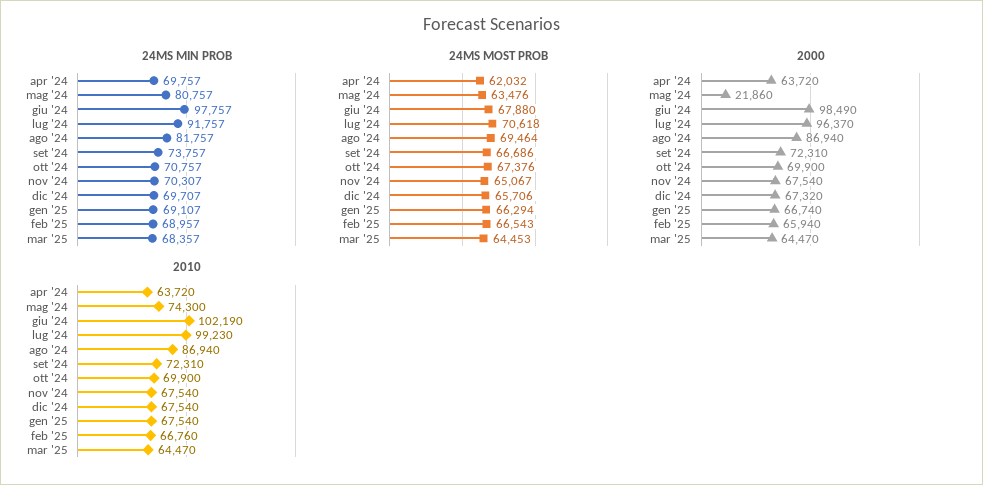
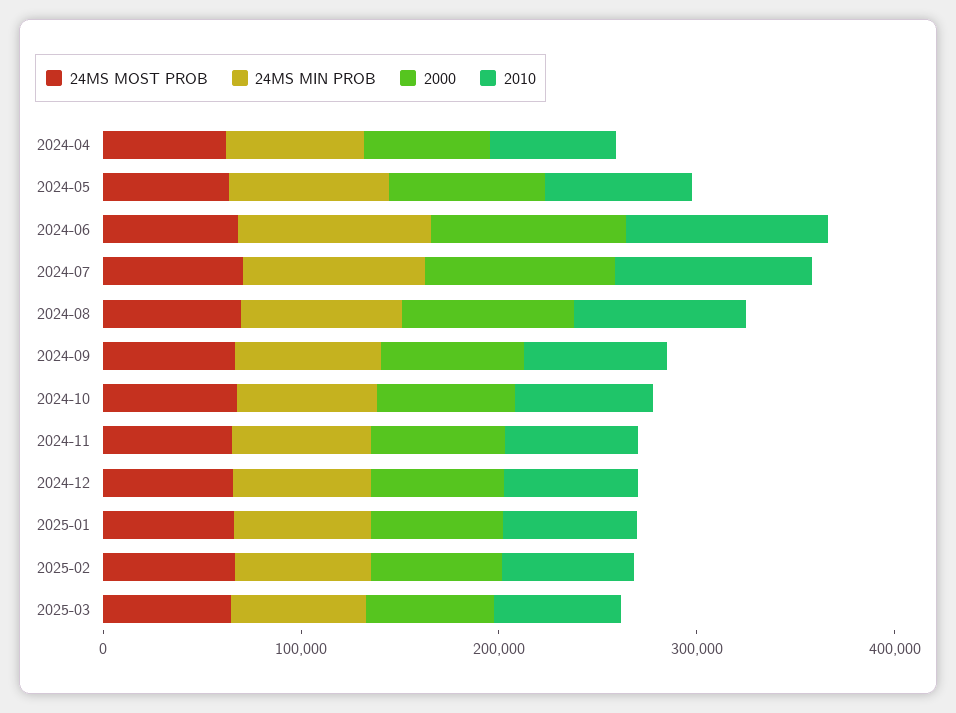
2000, mag '24: 21860 -> 80000

